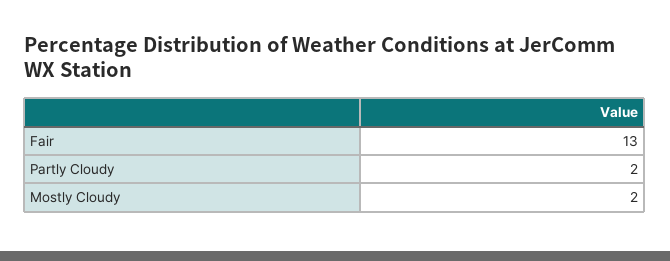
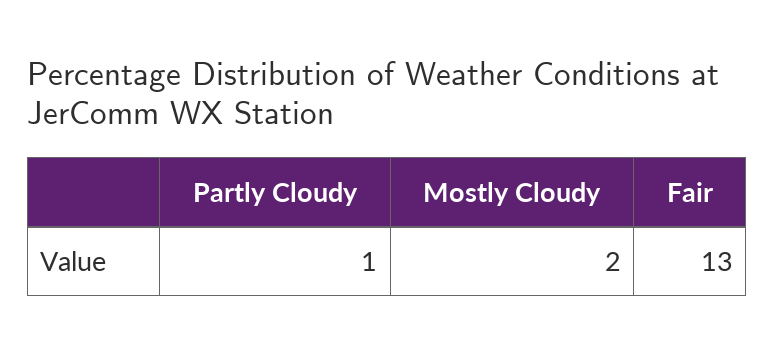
Partly Cloudy: 2 -> 1

